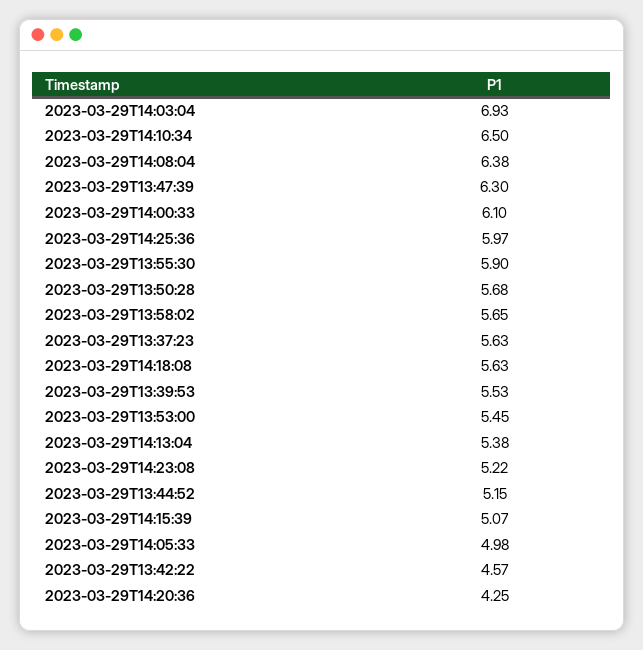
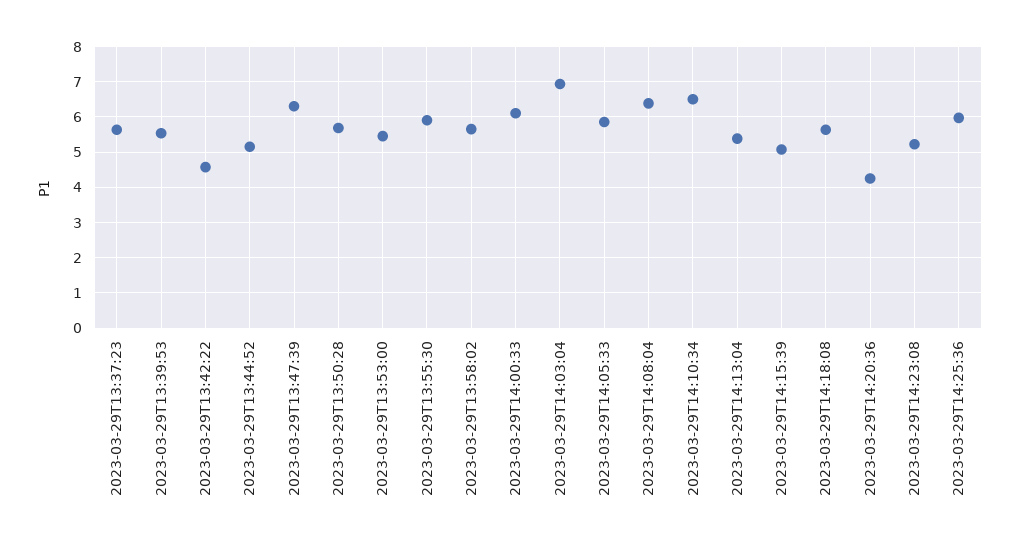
2023-03-29T14:05:33: 4.98 -> 5.8

